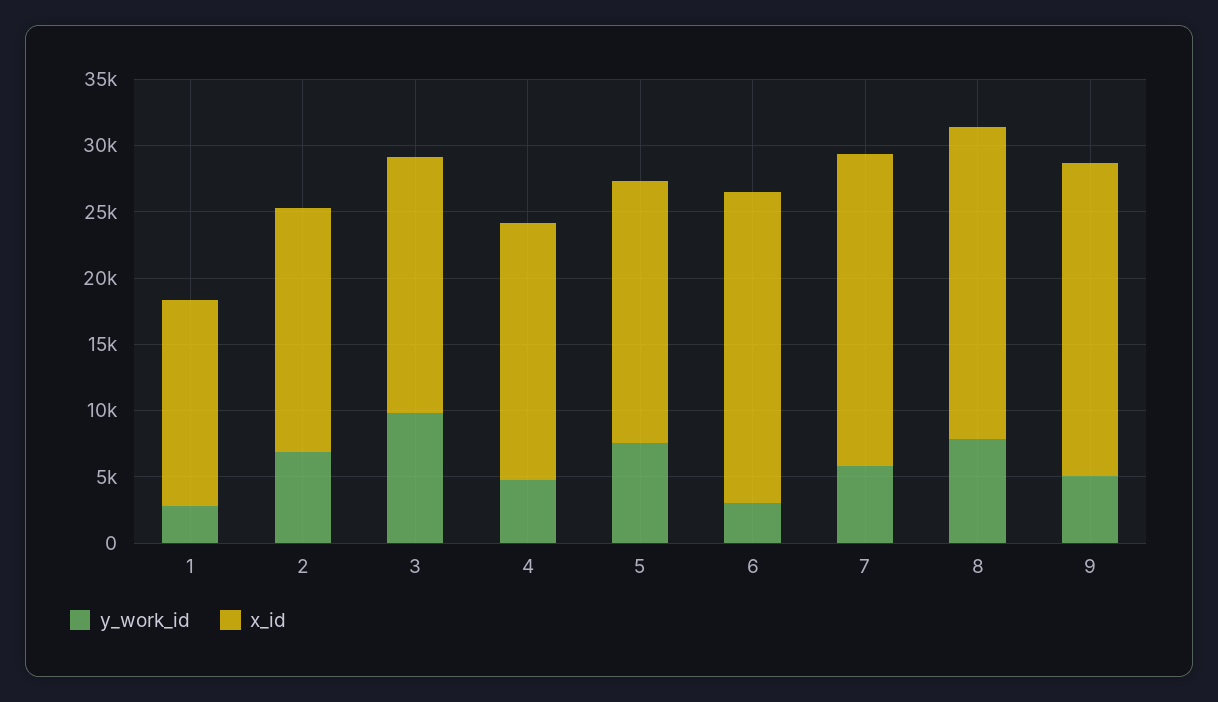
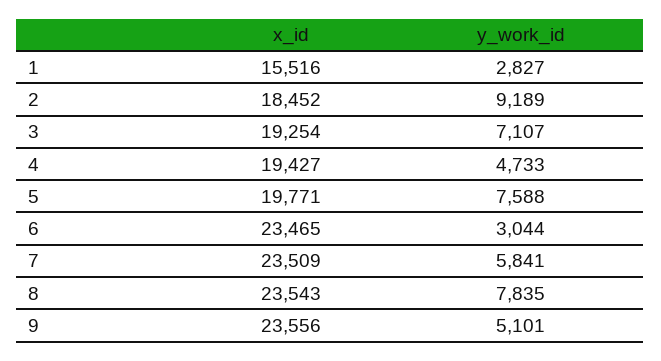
y_work_id, 2: 7000 -> 9189
y_work_id, 3: 10000 -> 7107

